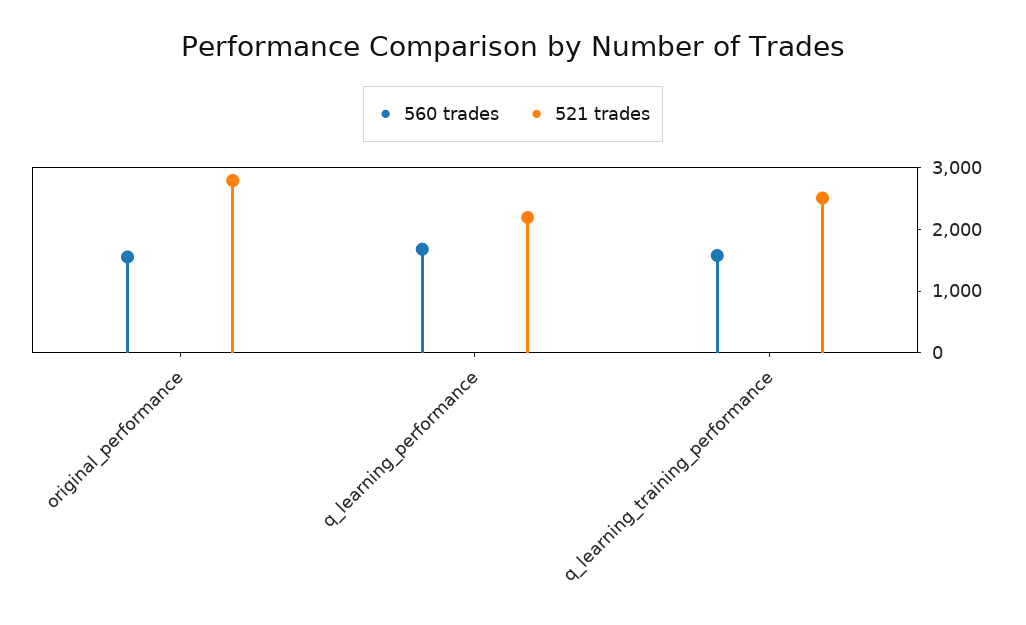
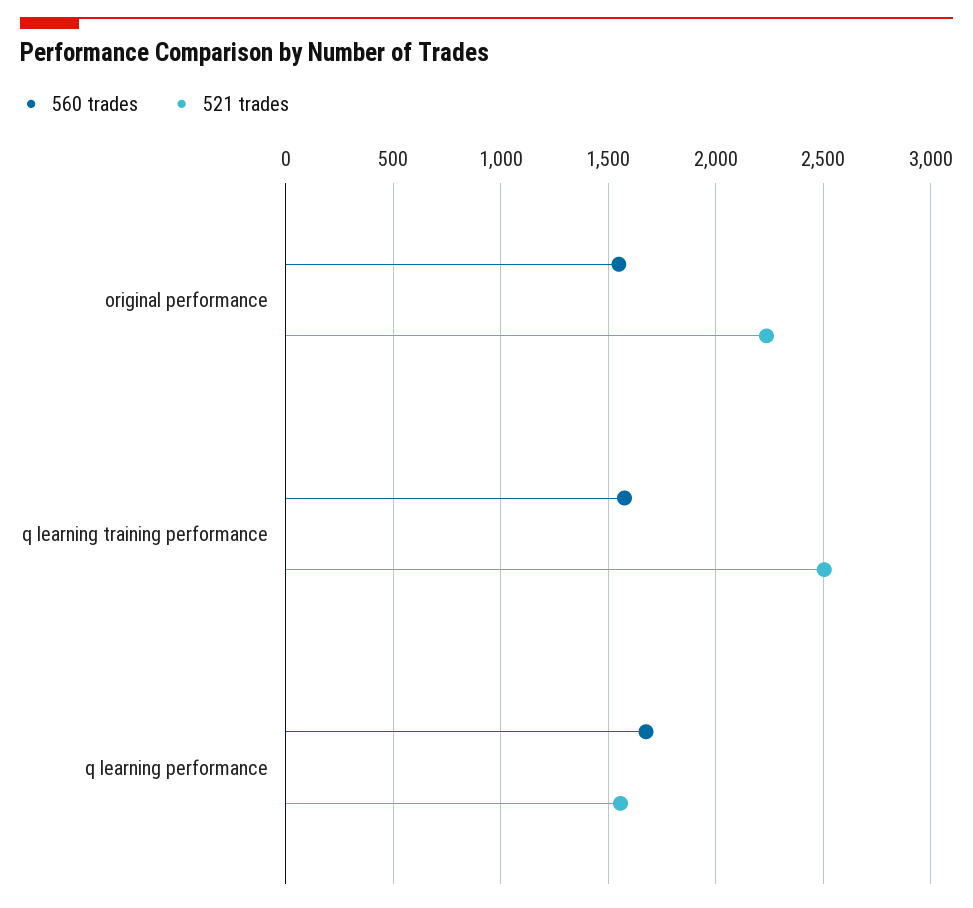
521 trades, original_performance: 2800 -> 2250
521 trades, q_learning_performance: 2200 -> 1550

